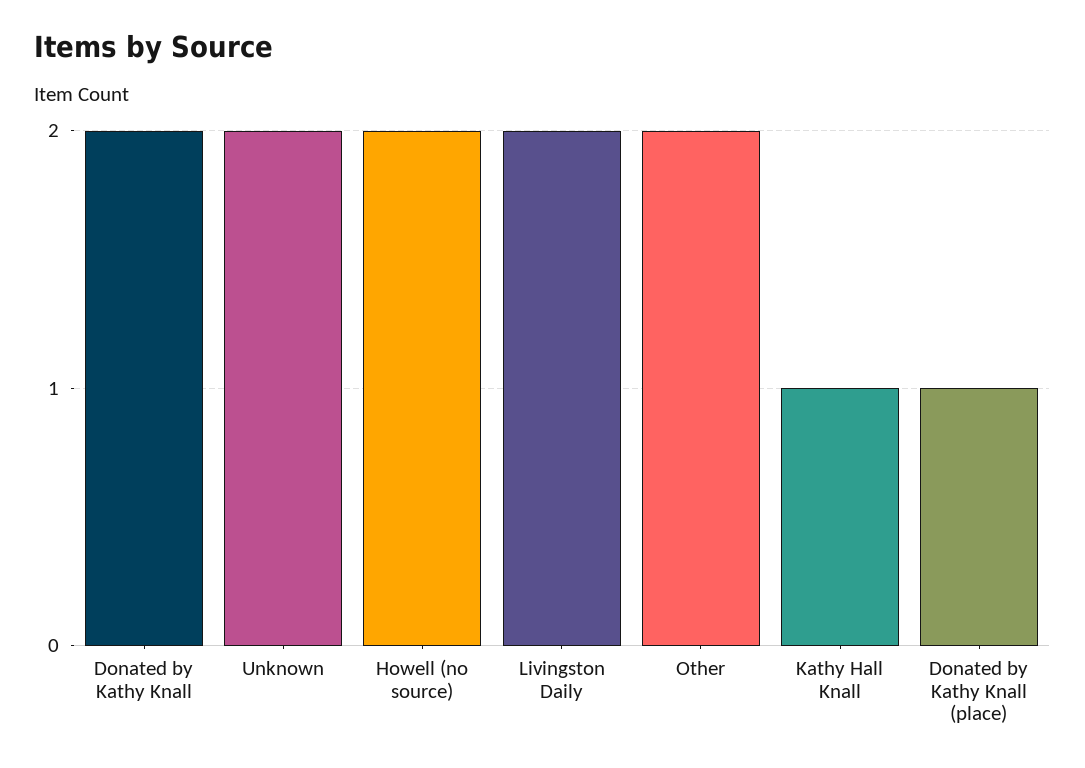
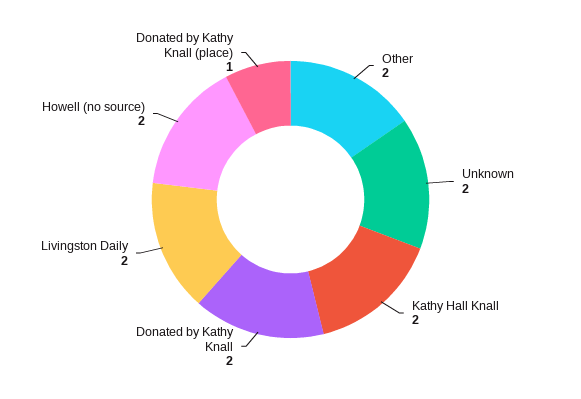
Kathy Hall Knall: 1 -> 2

